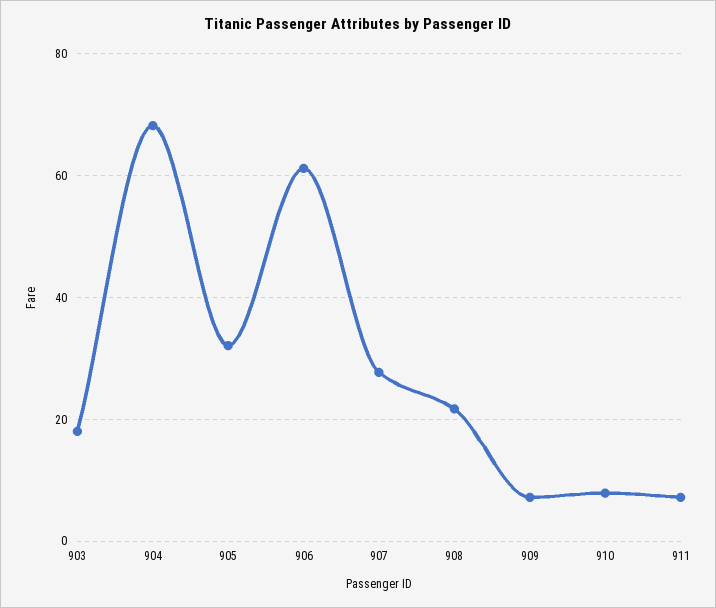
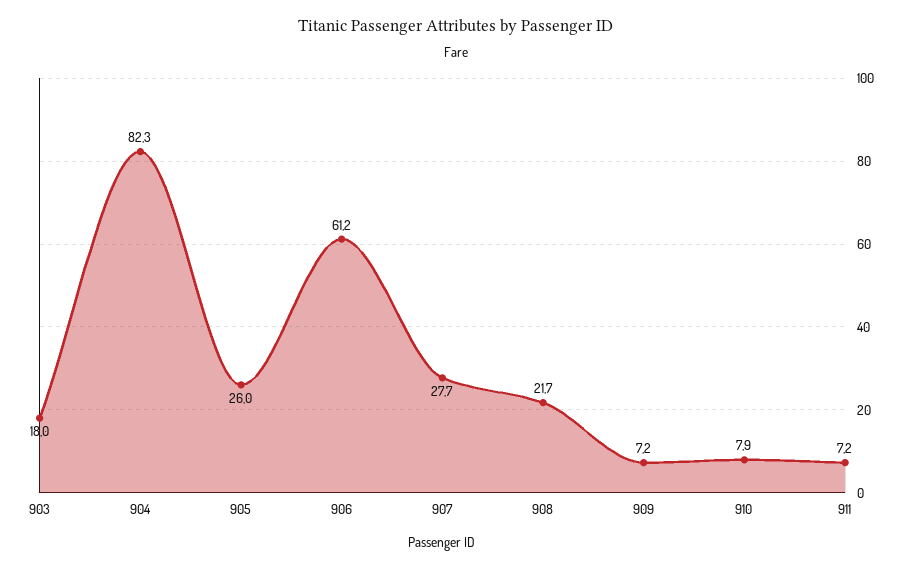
904: 68 -> 82.3
905: 32 -> 26

